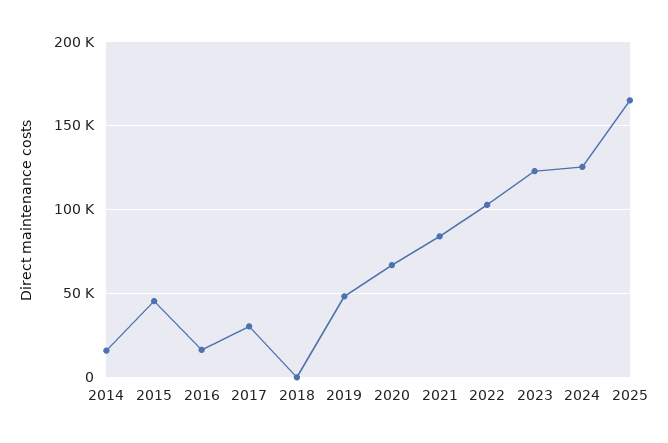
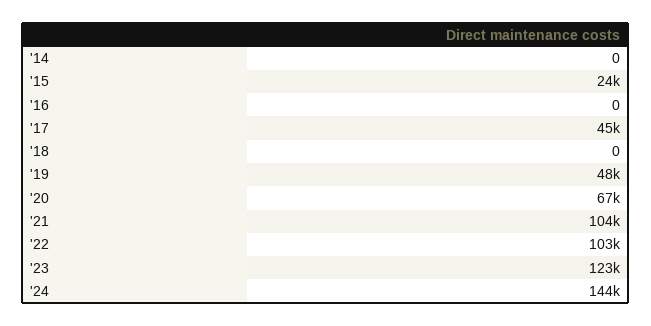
2014: 15000 -> 0
2015: 45000 -> 24000
2016: 15000 -> 0
2017: 30000 -> 45000
2021: 85000 -> 104000
2024: 125000 -> 144000
2025: 165000 -> none

